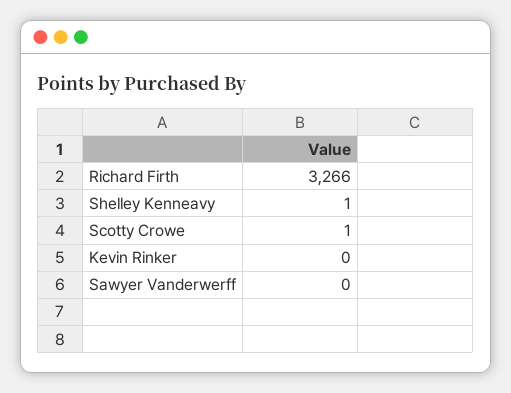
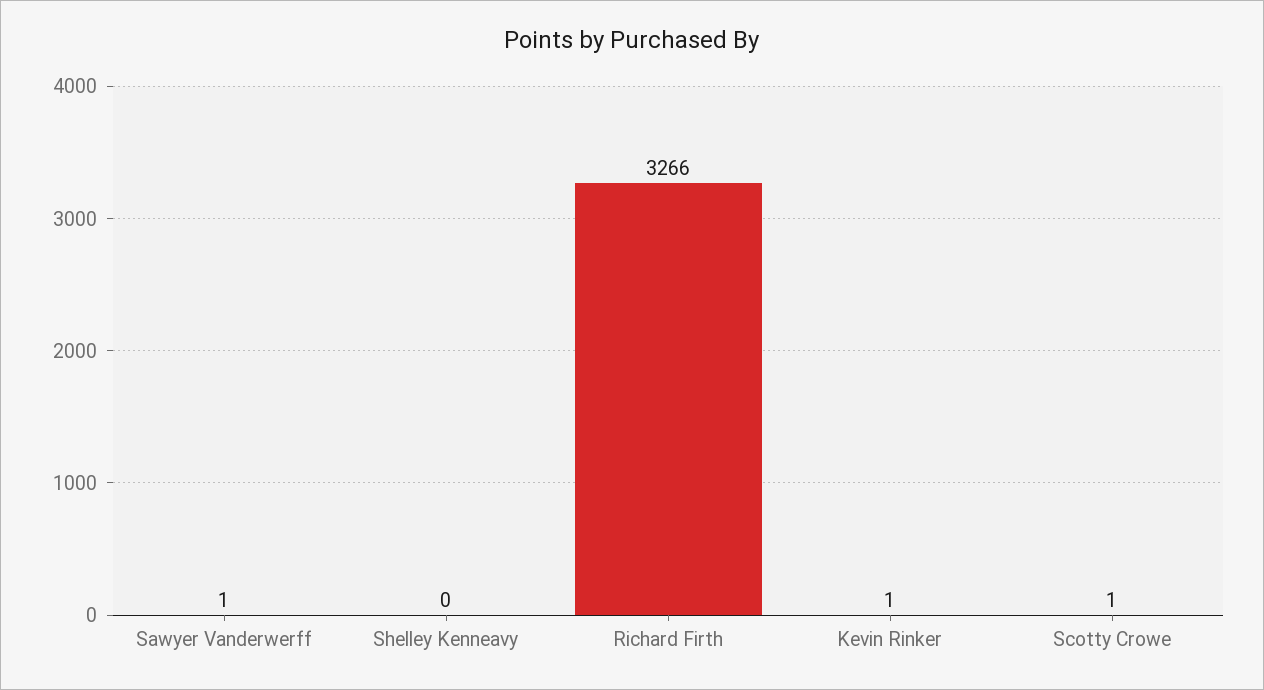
Shelley Kenneavy: 1 -> 0
Kevin Rinker: 0 -> 1
Sawyer Vanderwerff: 0 -> 1

